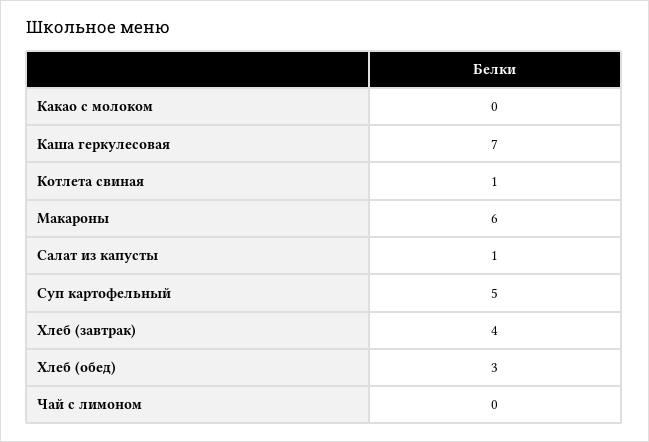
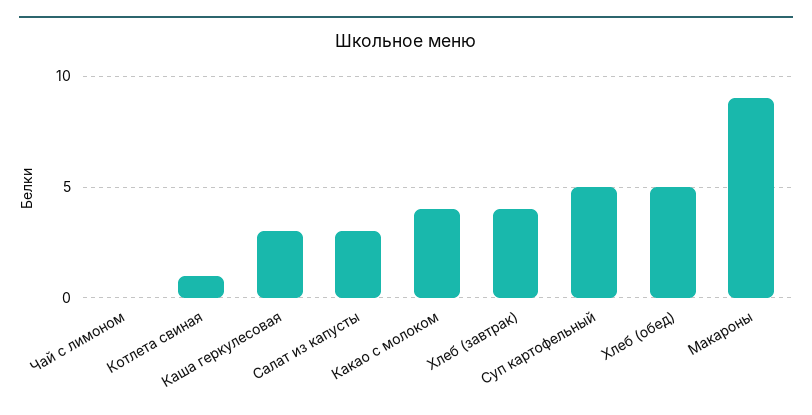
Какао с молоком: 0 -> 4
Каша геркулесовая: 7 -> 3
Макароны: 6 -> 9
Салат из капусты: 1 -> 3
Хлеб (обед): 3 -> 5

